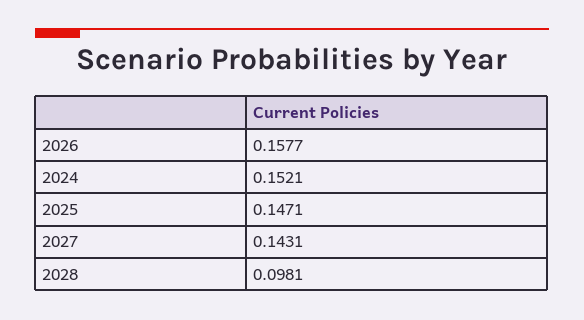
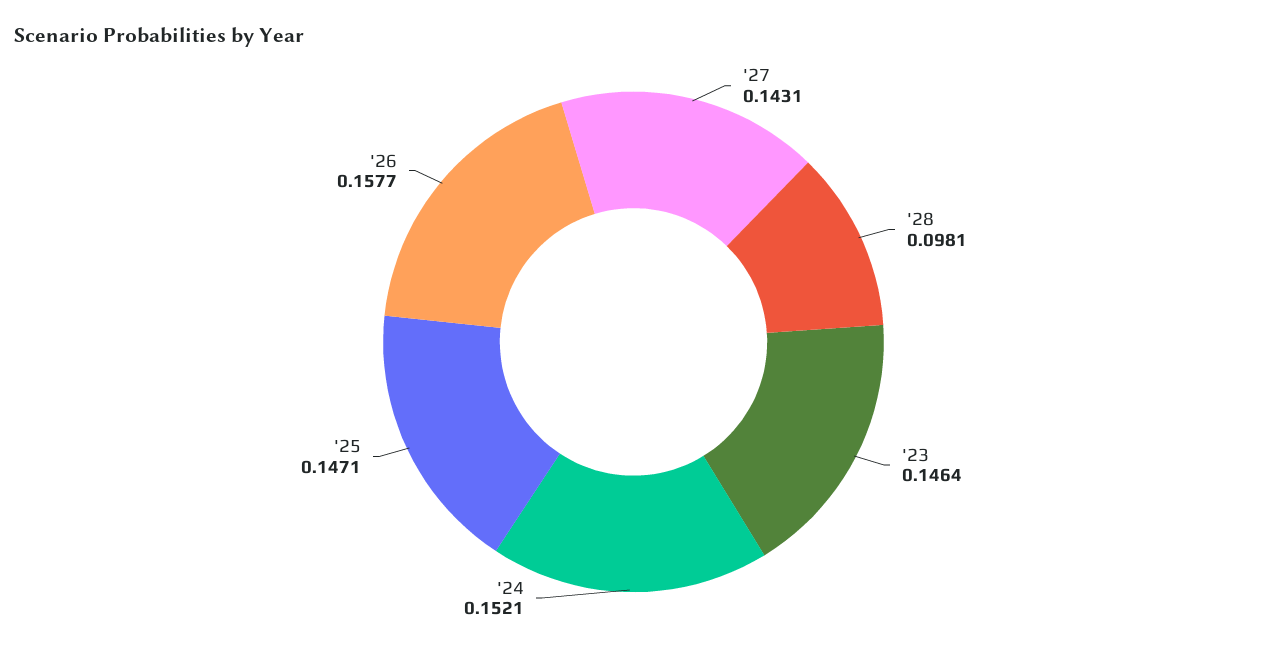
'23: none -> 0.1464

